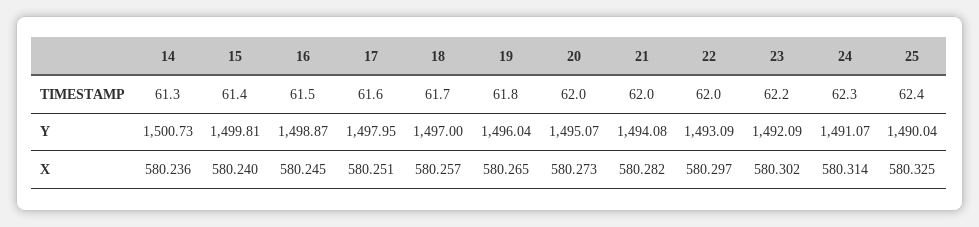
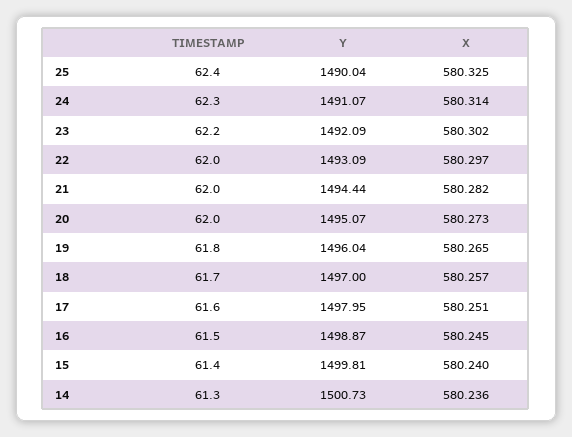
21, Y: 1494.08 -> 1494.44

